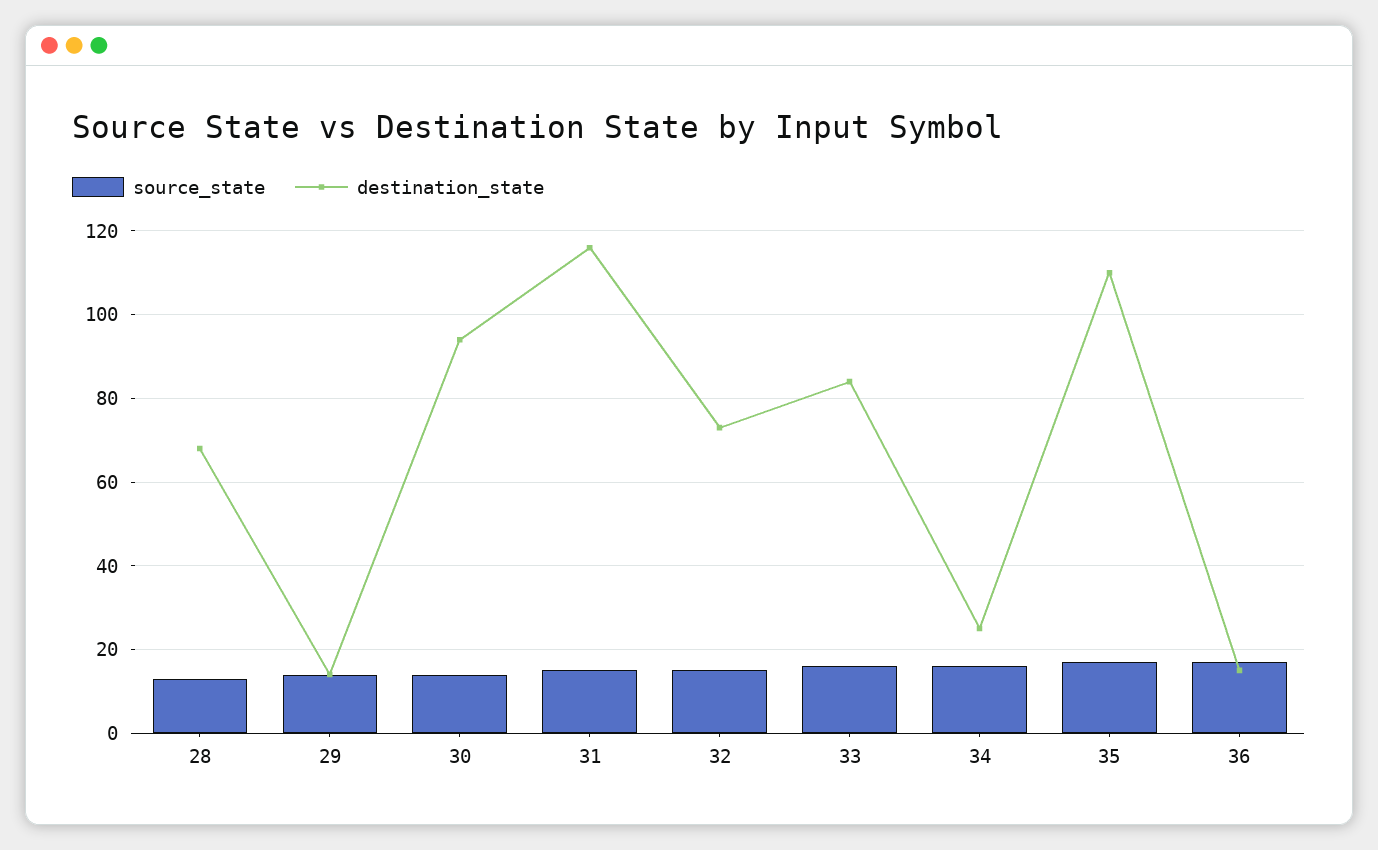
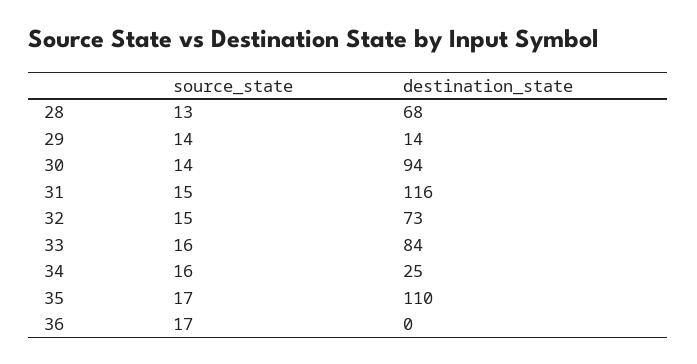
destination_state, 36: 15 -> 0

